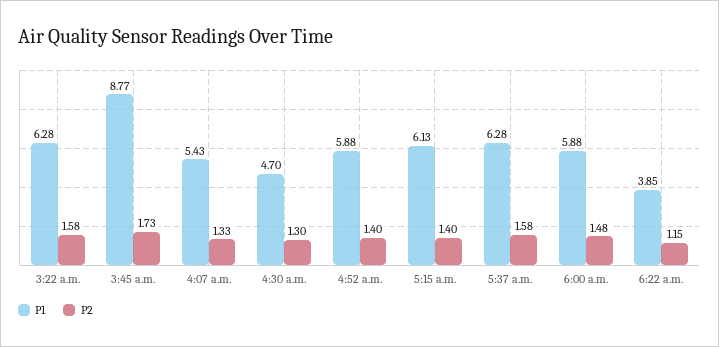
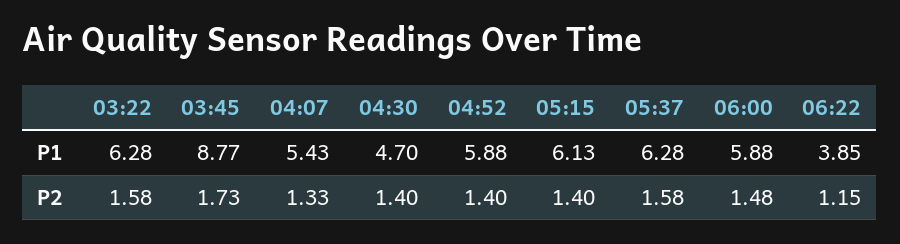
P2, 4:30 a.m.: 1.3 -> 1.4

